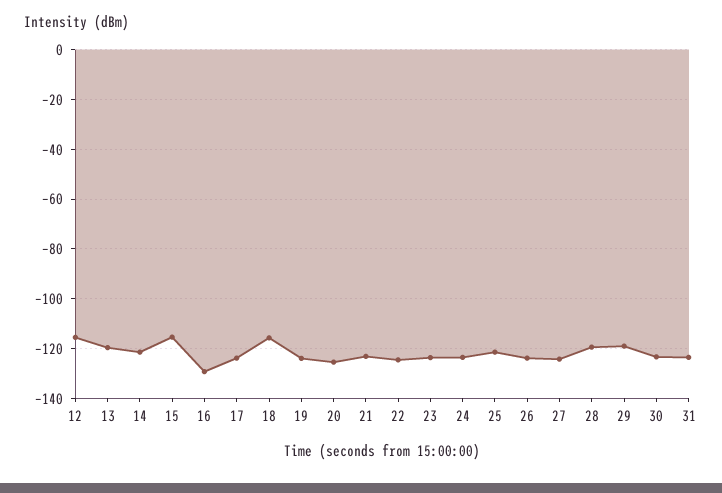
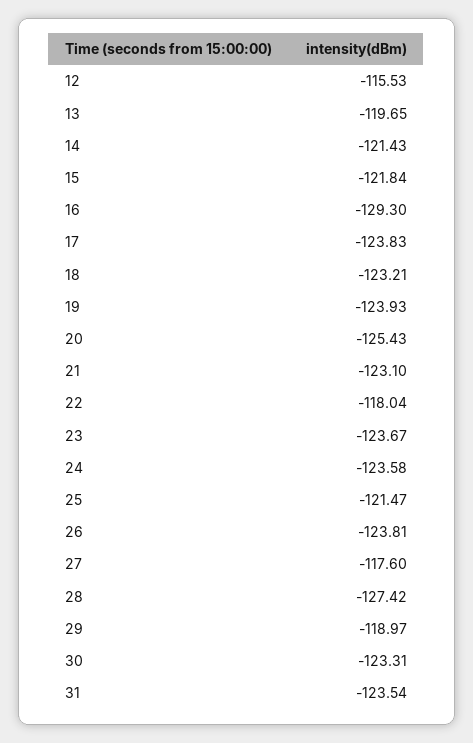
15: -115 -> -121.84
18: -115 -> -123.21
22: -125 -> -118.04
27: -125 -> -117.6
28: -120 -> -127.42

